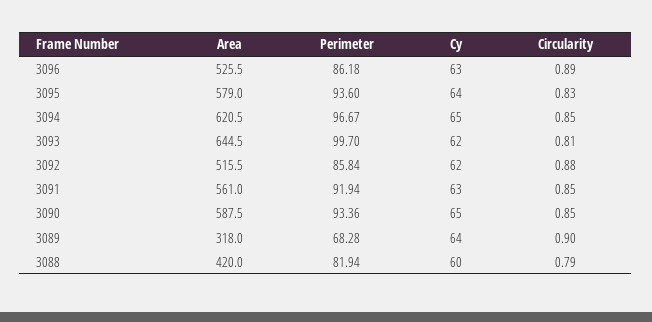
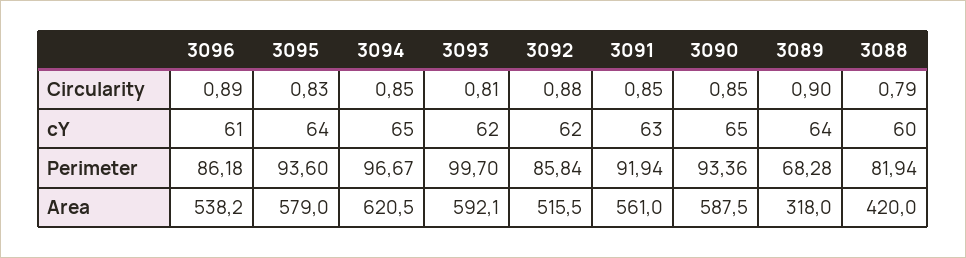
Area, 3096: 525.5 -> 538.2
Cy, 3096: 63 -> 61
Area, 3093: 644.5 -> 592.1

